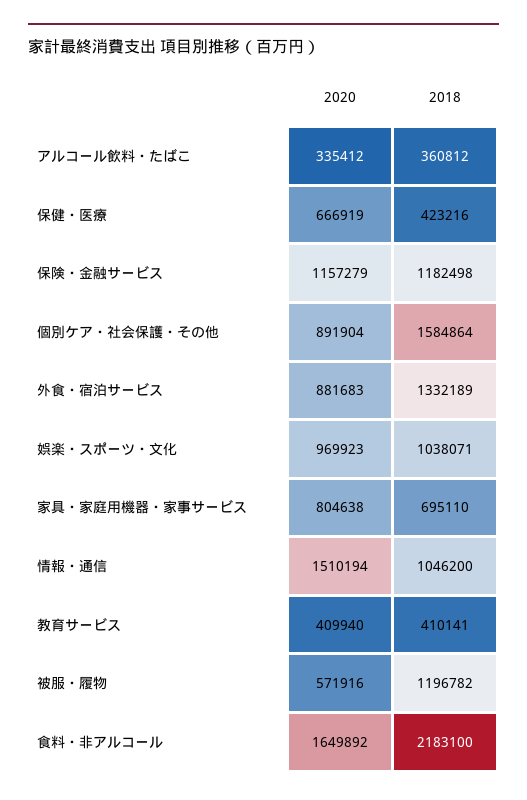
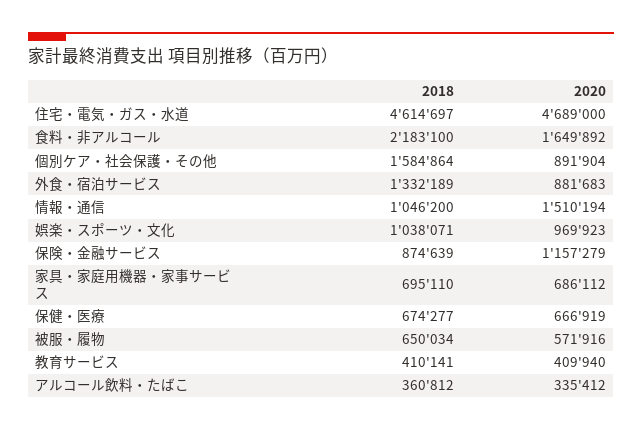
2018, 保健・医療: 423216 -> 674277
2018, 保険・金融サービス: 1182498 -> 874639
2020, 家具・家庭用機器・家事サービス: 804638 -> 686112
2018, 被服・履物: 1196782 -> 650034
2018, 住宅・電気・ガス・水道: none -> 4614697
2020, 住宅・電気・ガス・水道: none -> 4689000

